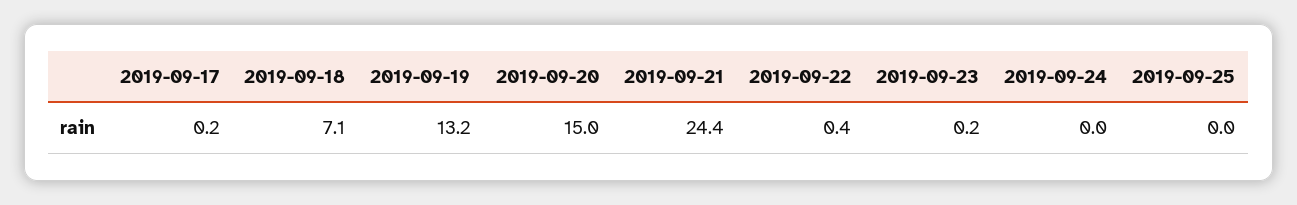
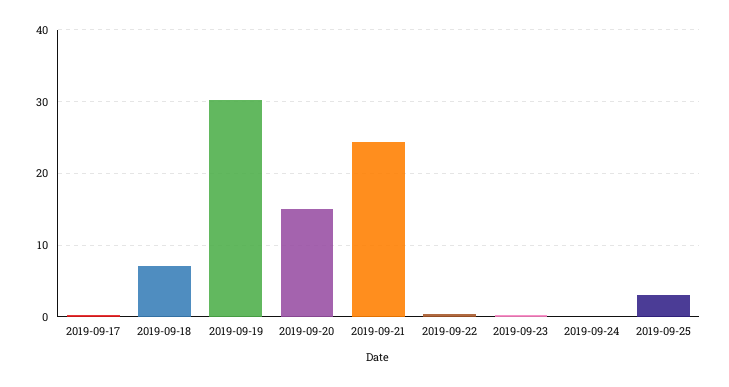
2019-09-19: 13.2 -> 30
2019-09-25: 0 -> 3

